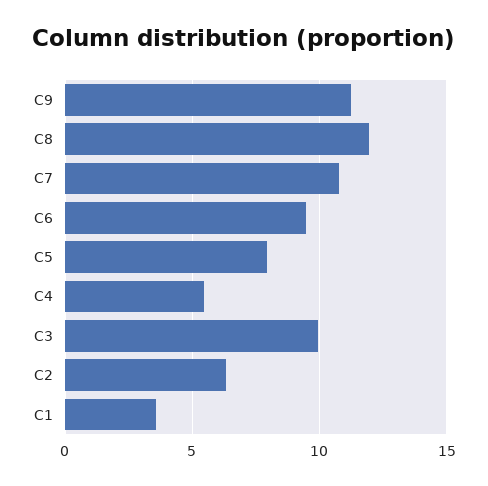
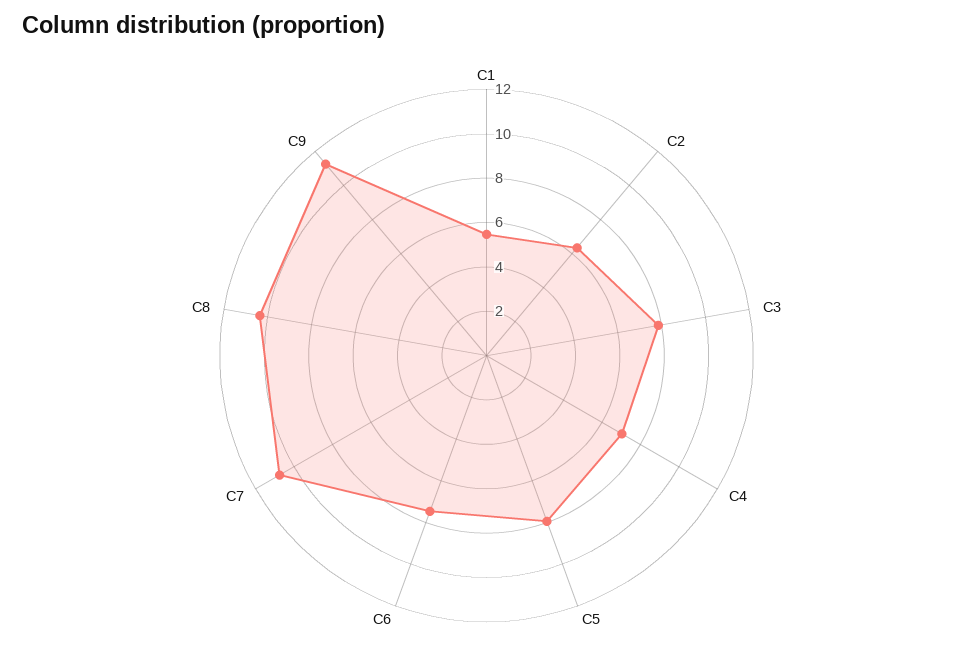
C8: 12 -> 10.5
C6: 9.5 -> 7.5
C4: 5.5 -> 7
C3: 10 -> 8
C1: 3.5 -> 5.5

